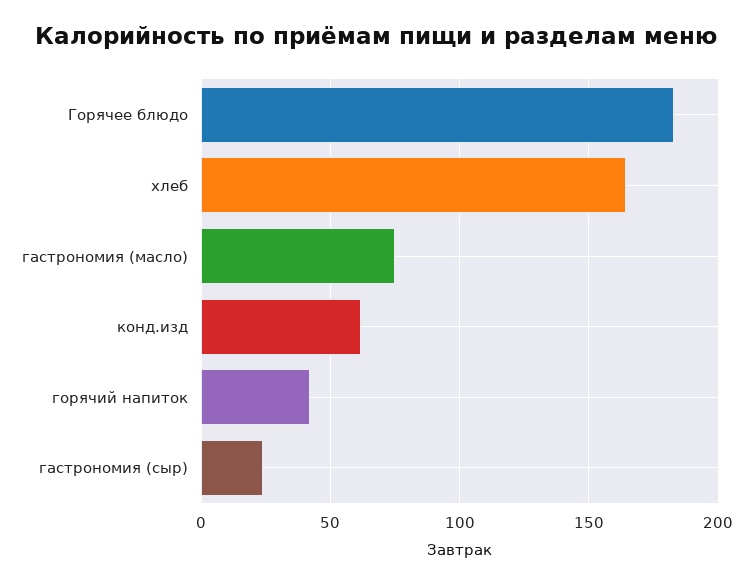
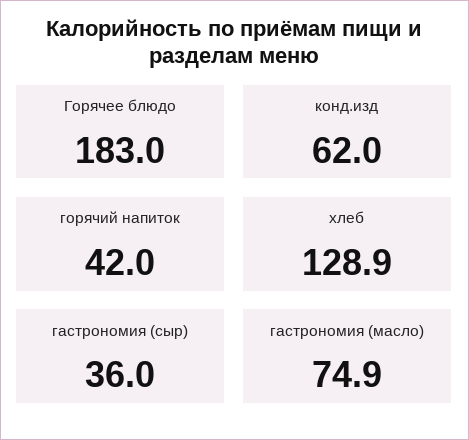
хлеб: 165 -> 128.9
гастрономия (сыр): 25 -> 36

